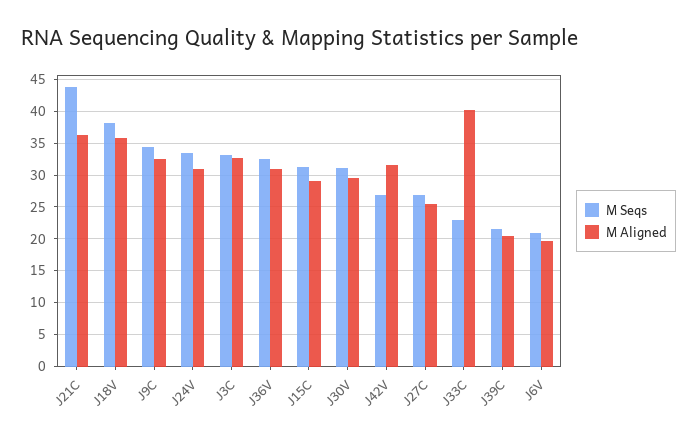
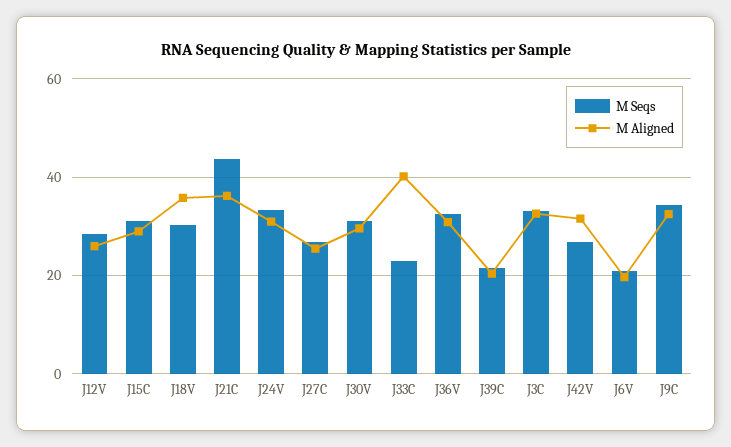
M Seqs, J18V: 38 -> 30
M Seqs, J12V: none -> 28
M Aligned, J12V: none -> 26

